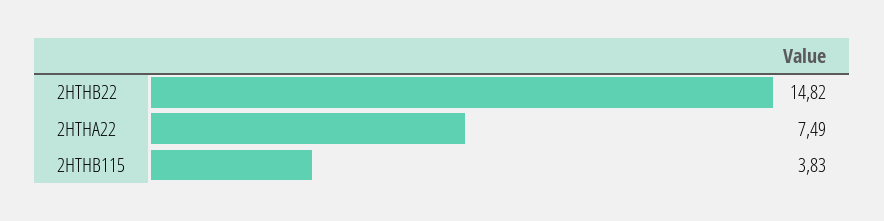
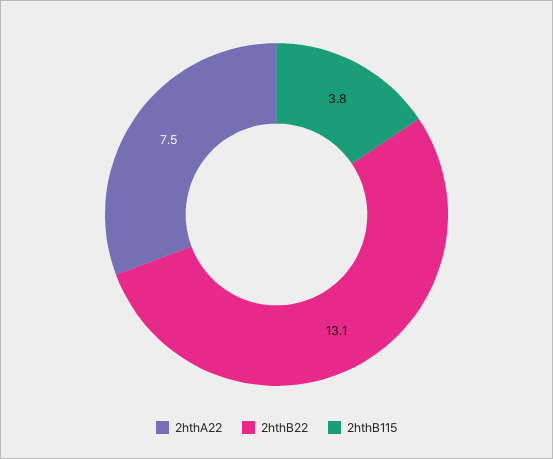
2HTHB22: 14.82 -> 13.1

